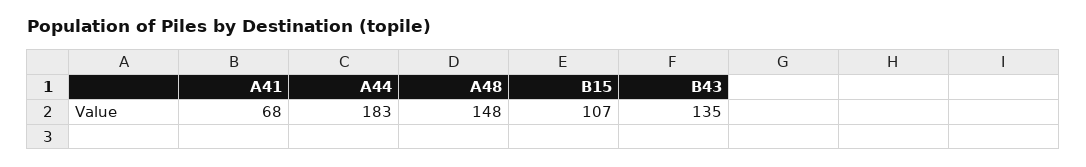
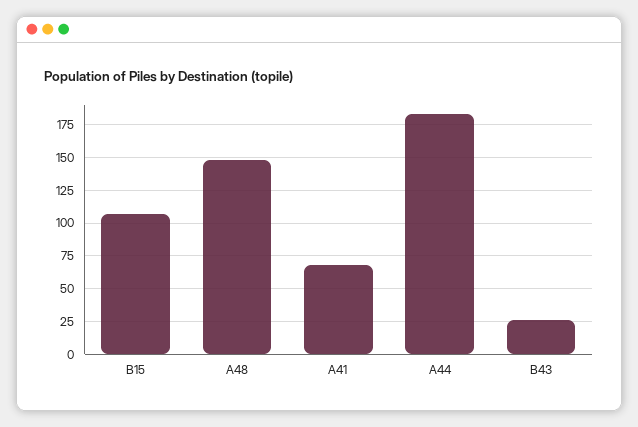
B43: 135 -> 25

